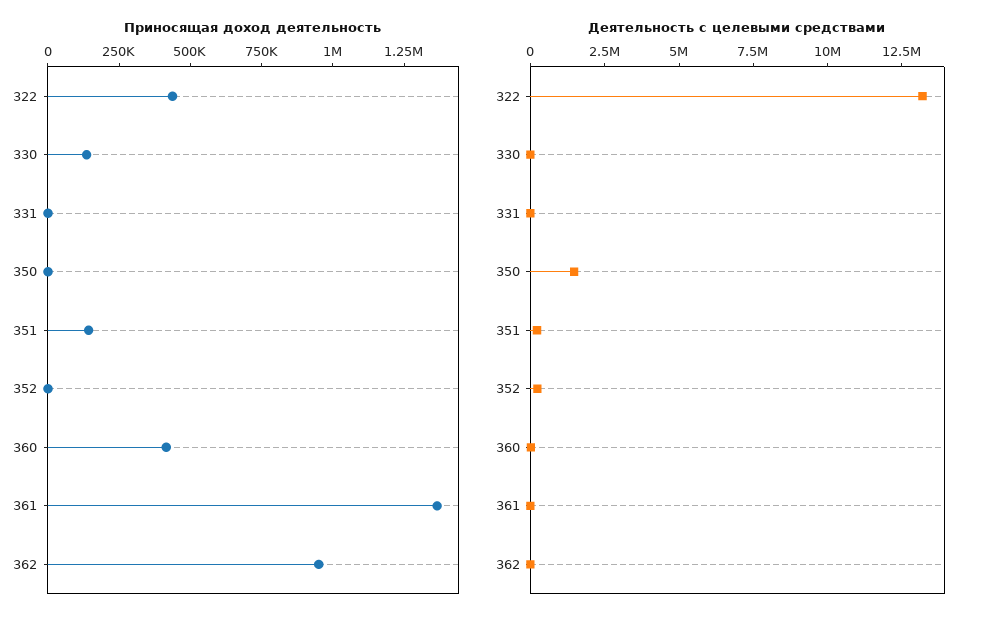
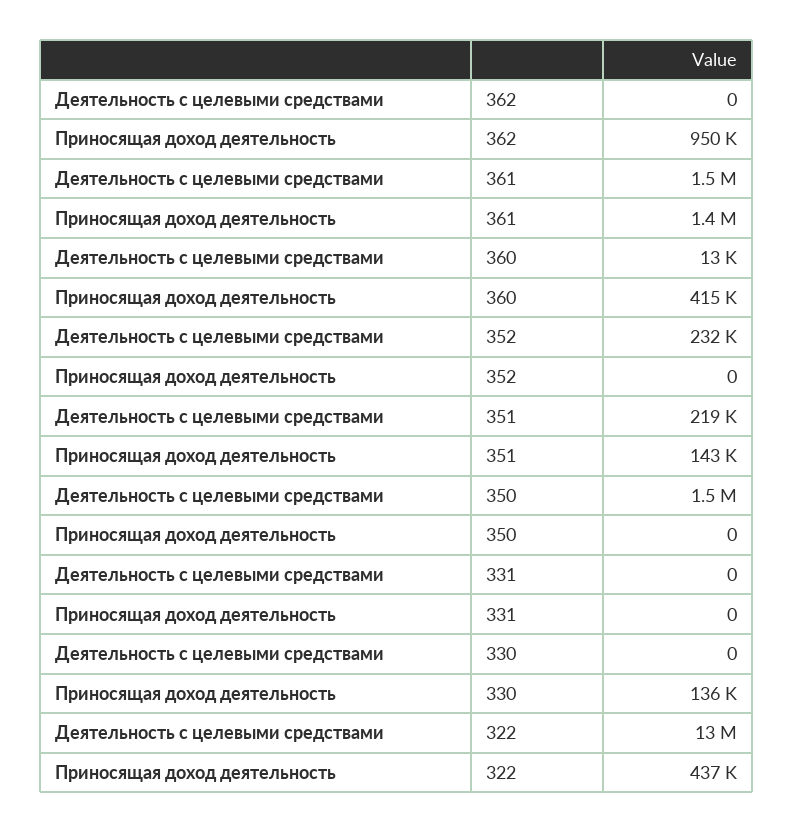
Деятельность с целевыми средствами, 361: 0 -> 1500000

